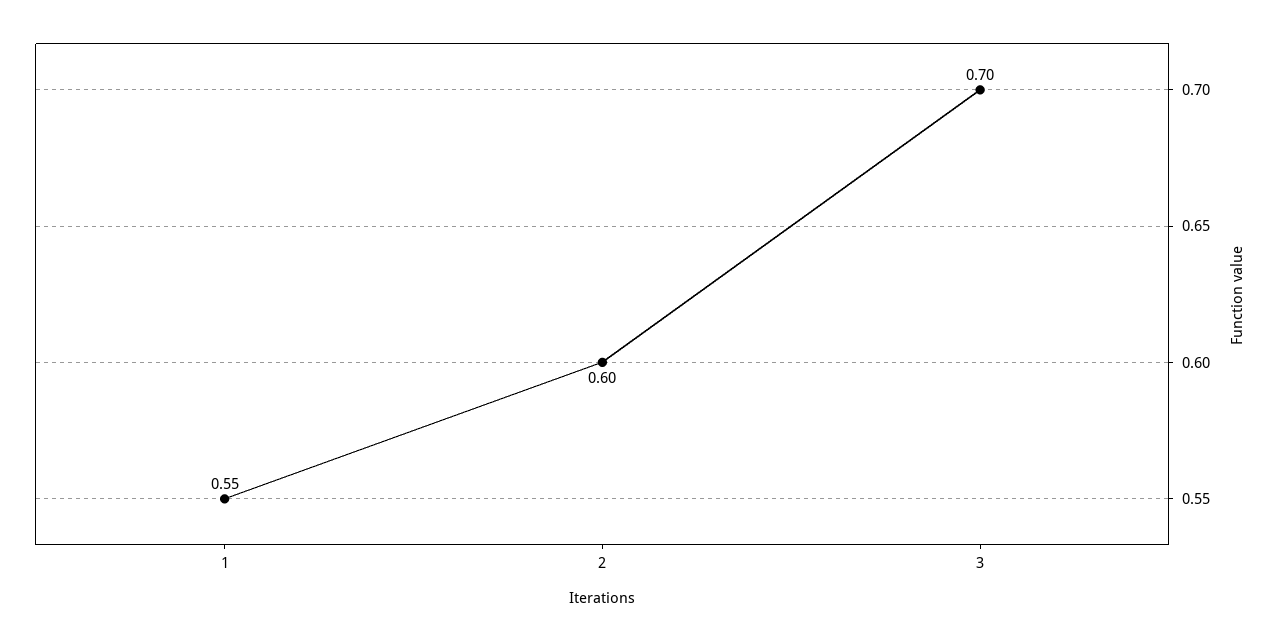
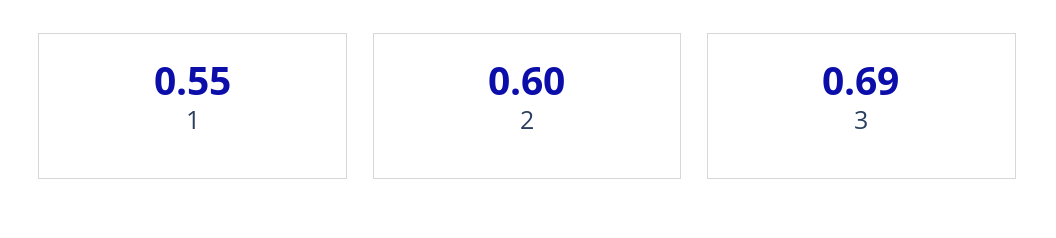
3: 0.7 -> 0.69

